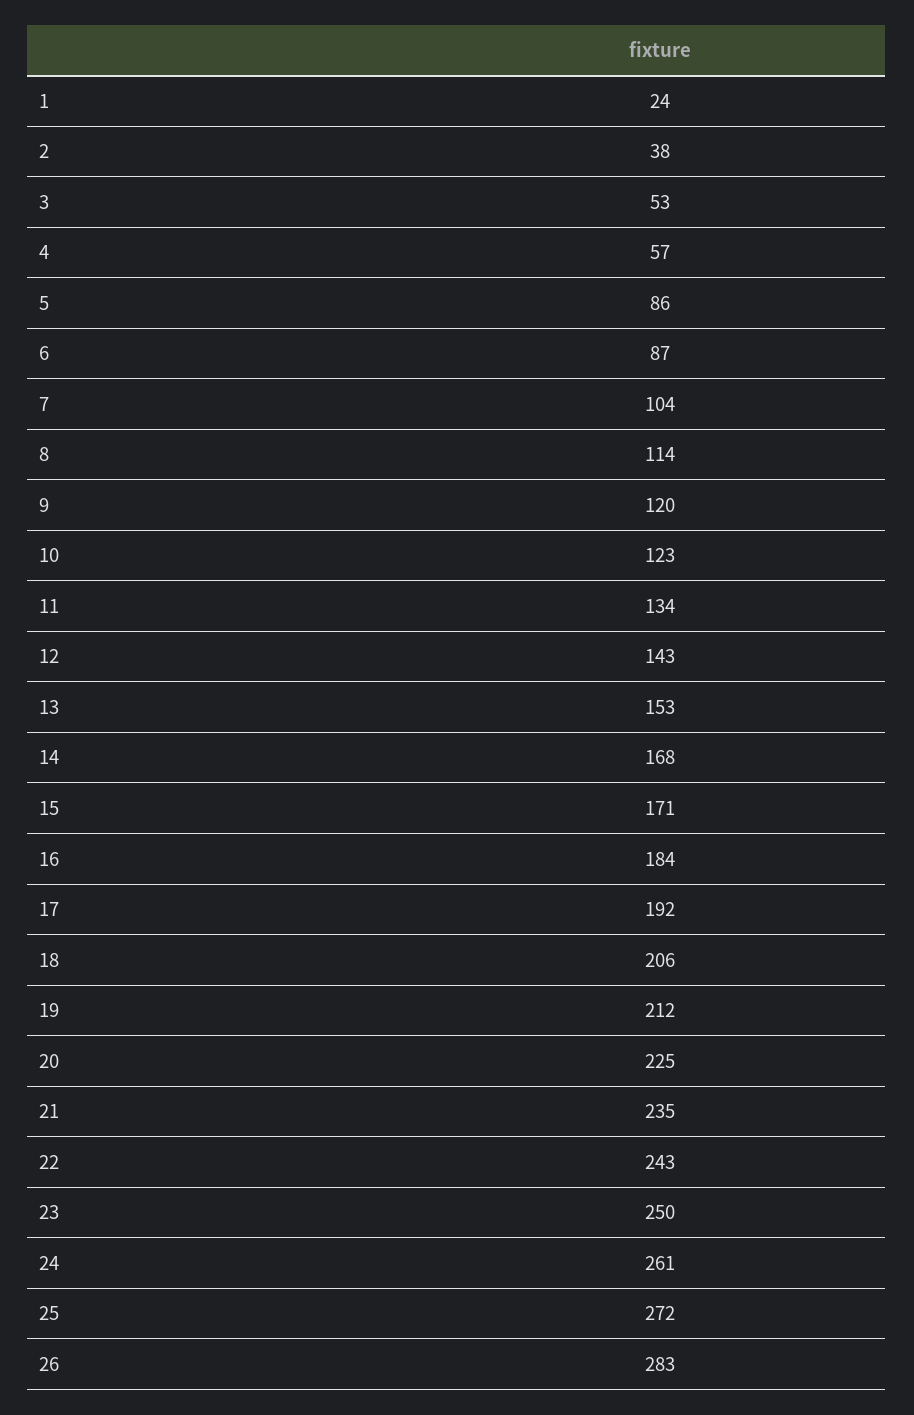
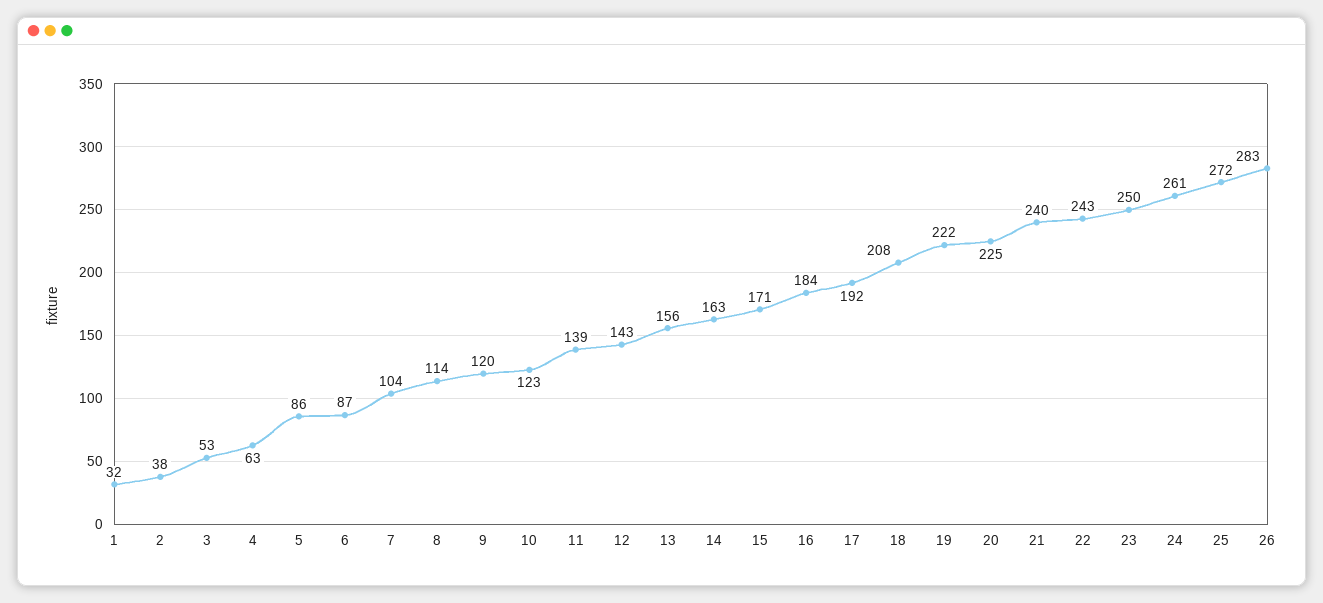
1: 24 -> 32
4: 57 -> 63
11: 134 -> 139
13: 153 -> 156
14: 168 -> 163
18: 206 -> 208
19: 212 -> 222
21: 235 -> 240

